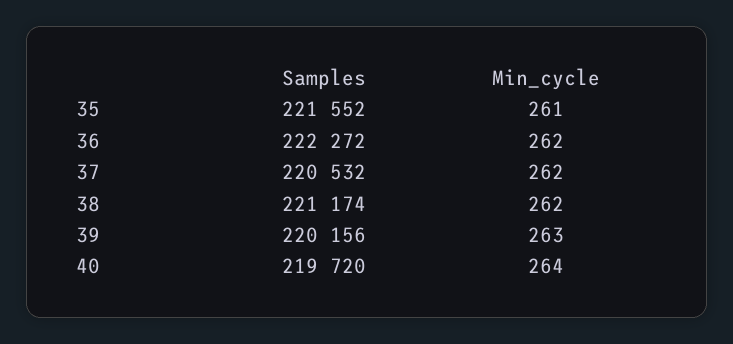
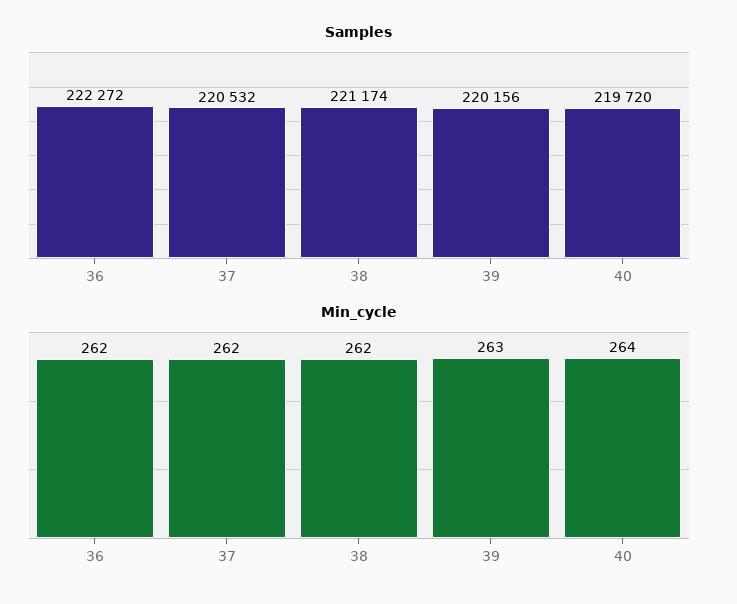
Samples, 35: 221552 -> none
Min_cycle, 35: 261 -> none

